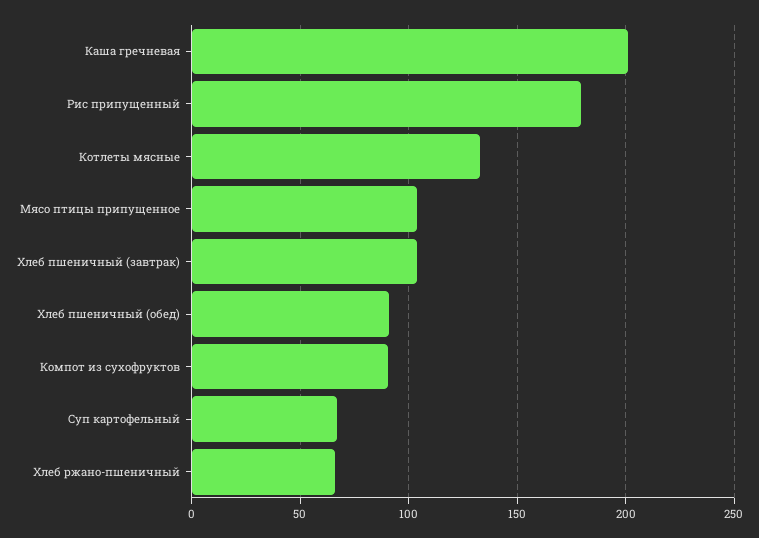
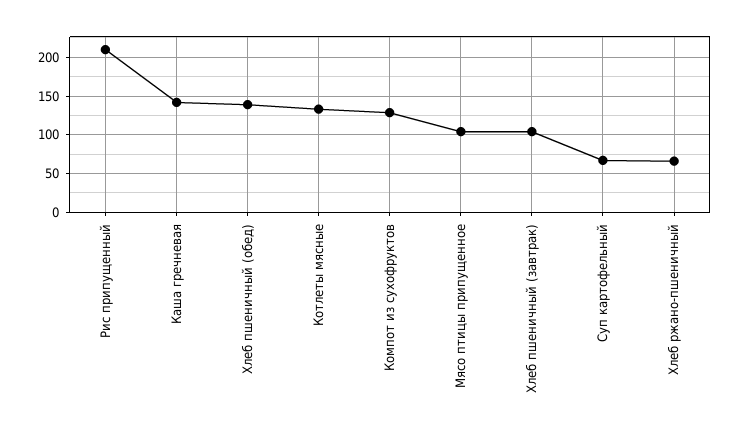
Каша гречневая: 200 -> 140
Рис припущенный: 180 -> 210
Хлеб пшеничный (обед): 90 -> 140
Компот из сухофруктов: 90 -> 130

